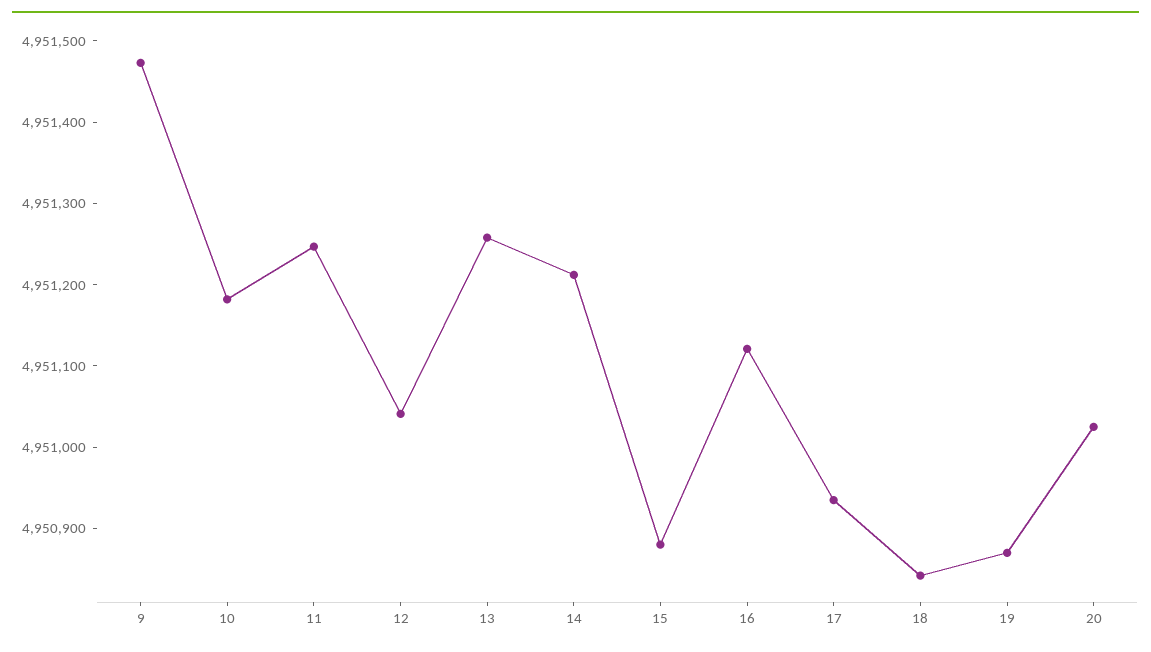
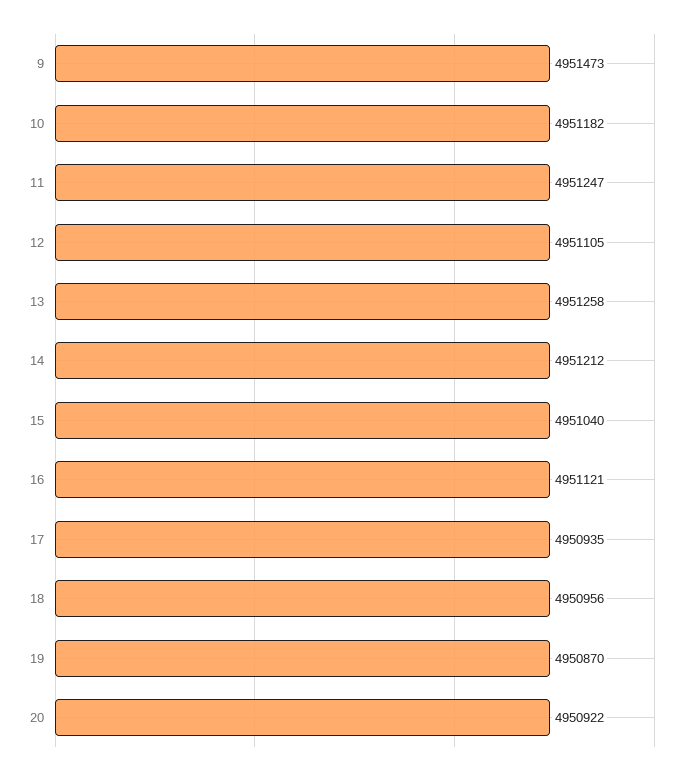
12: 4951040 -> 4951105
15: 4950880 -> 4951040
18: 4950840 -> 4950956
20: 4951020 -> 4950922

